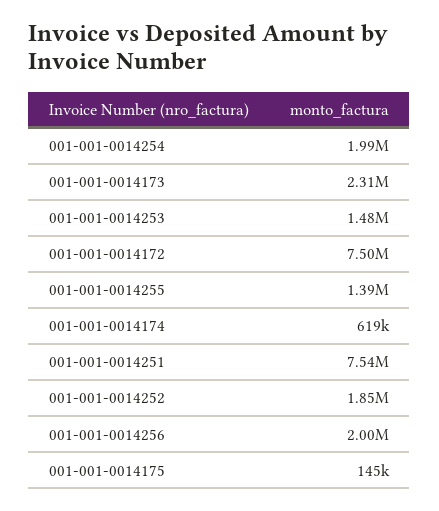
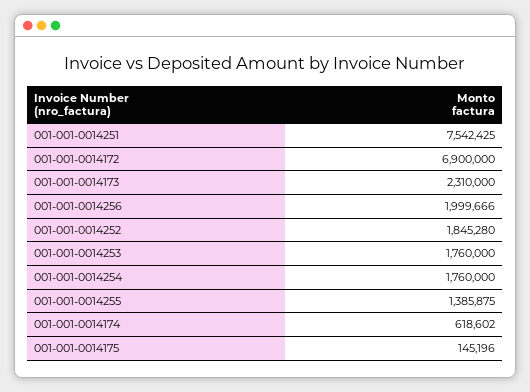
001-001-0014254: 1990000 -> 1760000
001-001-0014253: 1480000 -> 1760000
001-001-0014172: 7500000 -> 6900000

